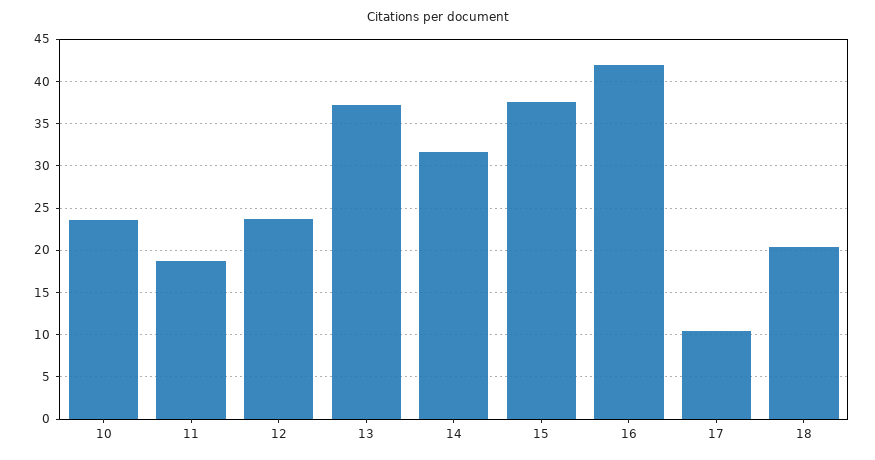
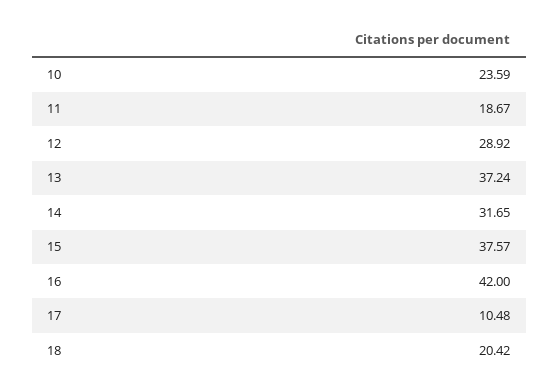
12: 24 -> 28.92

